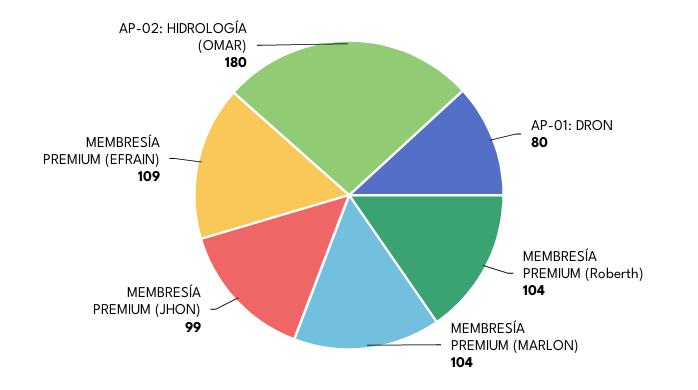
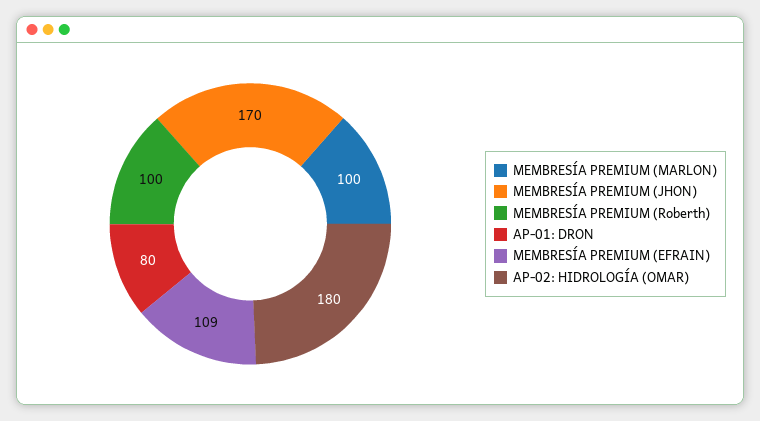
MEMBRESÍA PREMIUM (Roberth): 104 -> 100
MEMBRESÍA PREMIUM (MARLON): 104 -> 100
MEMBRESÍA PREMIUM (JHON): 99 -> 170

